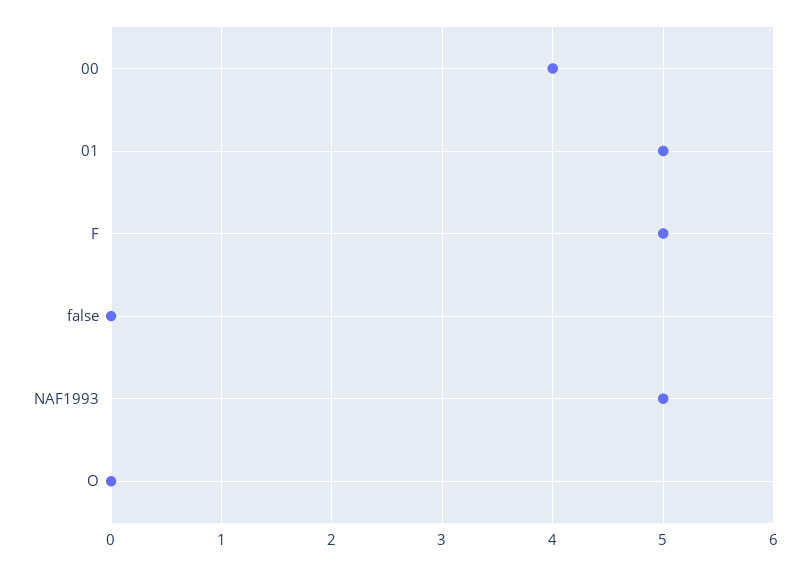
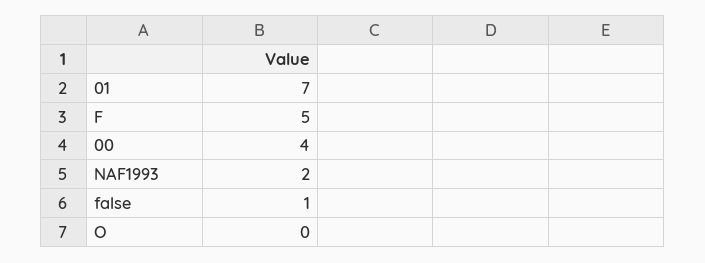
01: 5 -> 7
false: 0 -> 1
NAF1993: 5 -> 2

